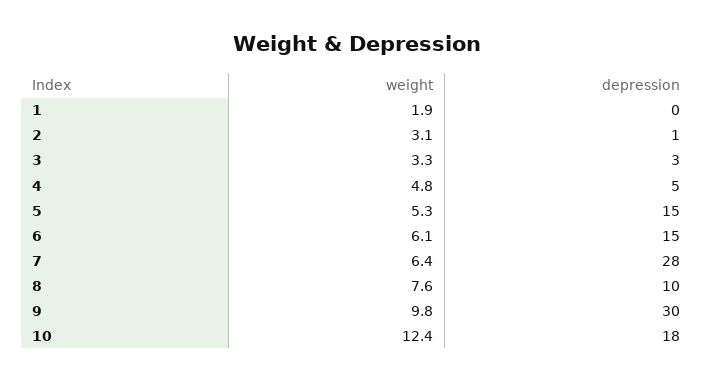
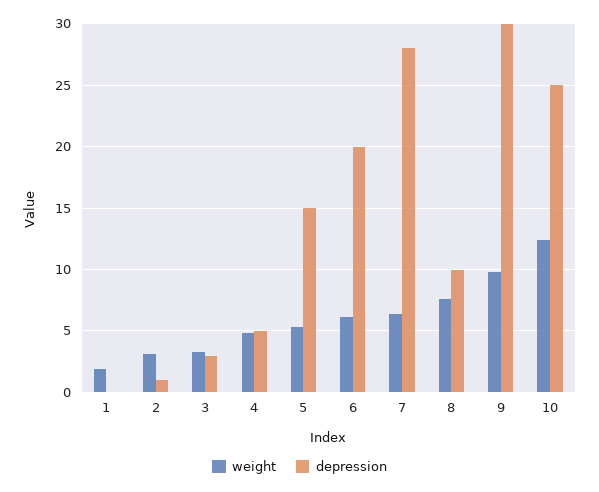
depression, 6: 15 -> 20
depression, 10: 18 -> 25

